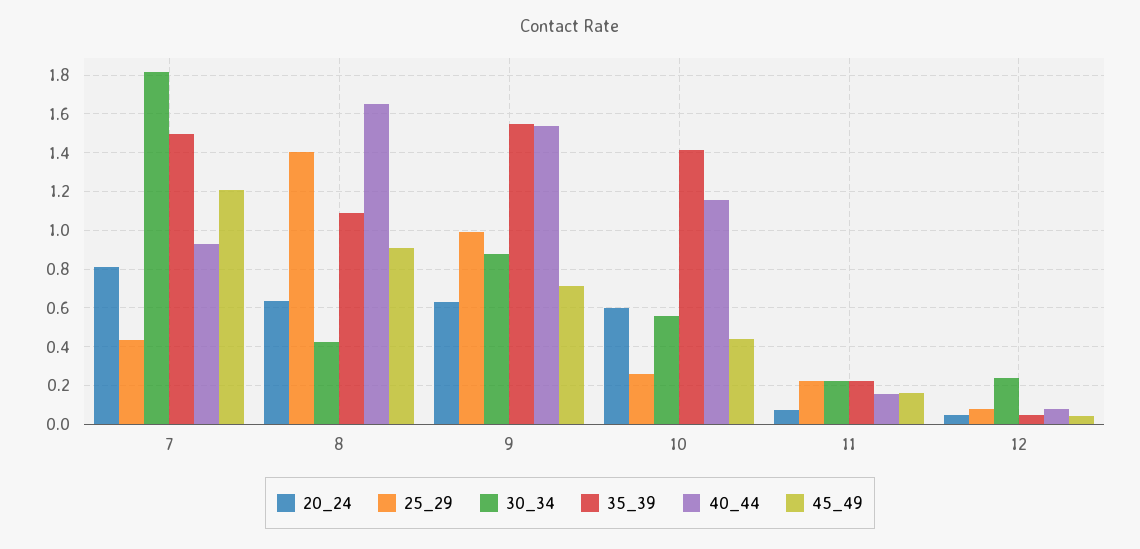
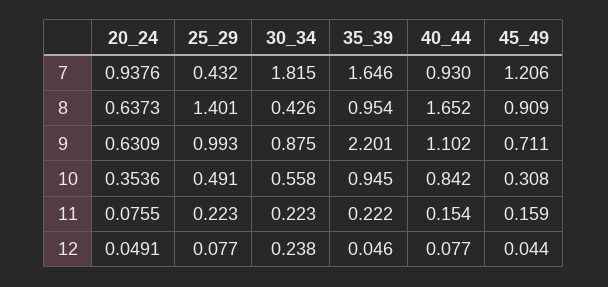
20_24, 7: 0.8 -> 0.9376
35_39, 7: 1.5 -> 1.646
35_39, 8: 1.1 -> 0.954
35_39, 9: 1.55 -> 2.201
40_44, 9: 1.55 -> 1.102
20_24, 10: 0.6 -> 0.3536
25_29, 10: 0.25 -> 0.491
35_39, 10: 1.4 -> 0.945
40_44, 10: 1.15 -> 0.842
45_49, 10: 0.45 -> 0.308

